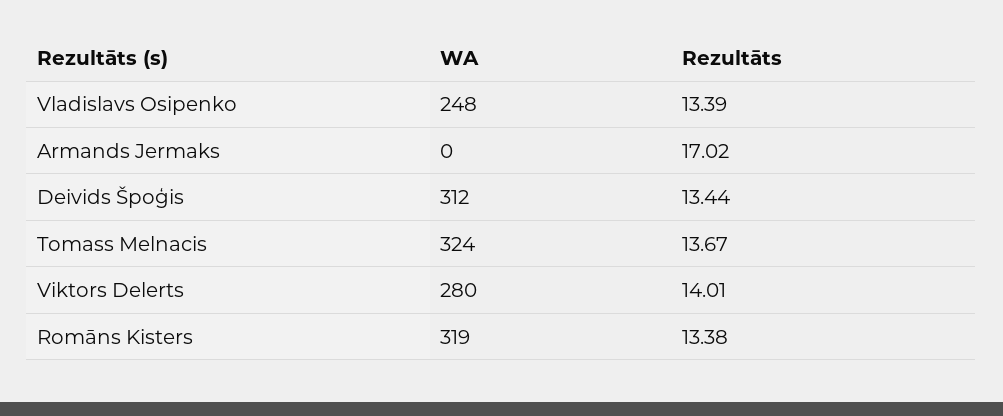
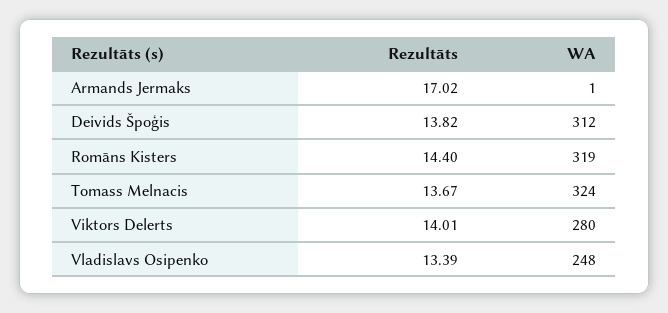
WA, Armands Jermaks: 0 -> 1
Rezultāts, Deivids Špoģis: 13.44 -> 13.82
Rezultāts, Romāns Kisters: 13.38 -> 14.4

